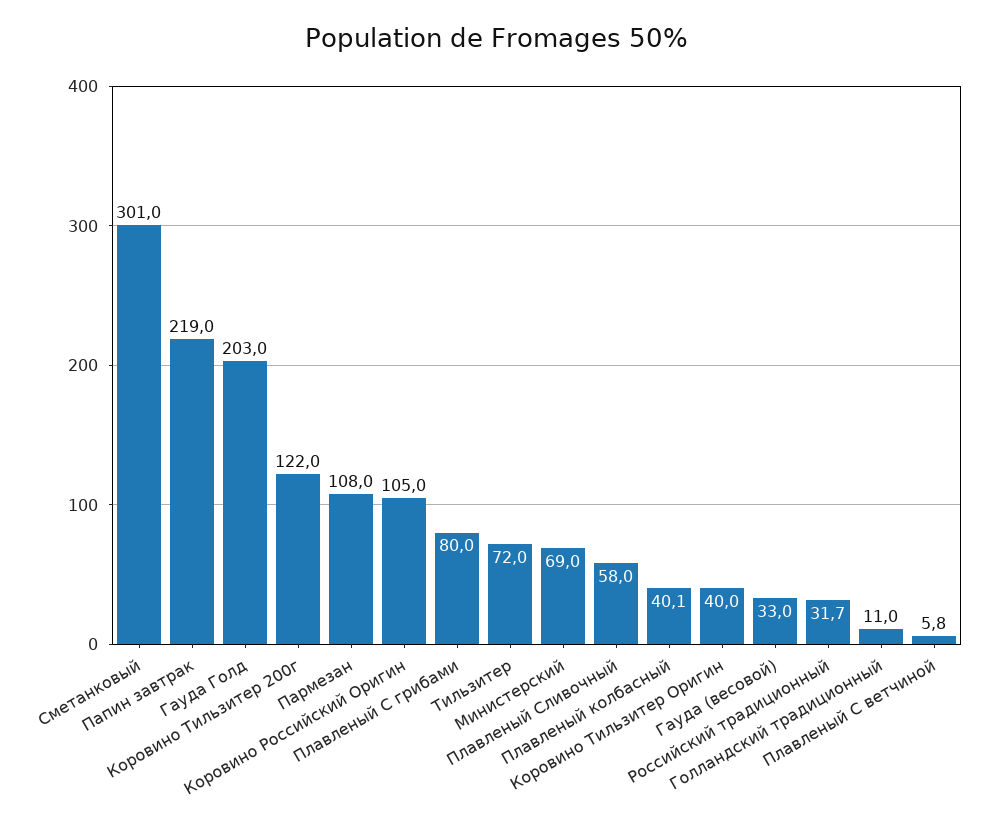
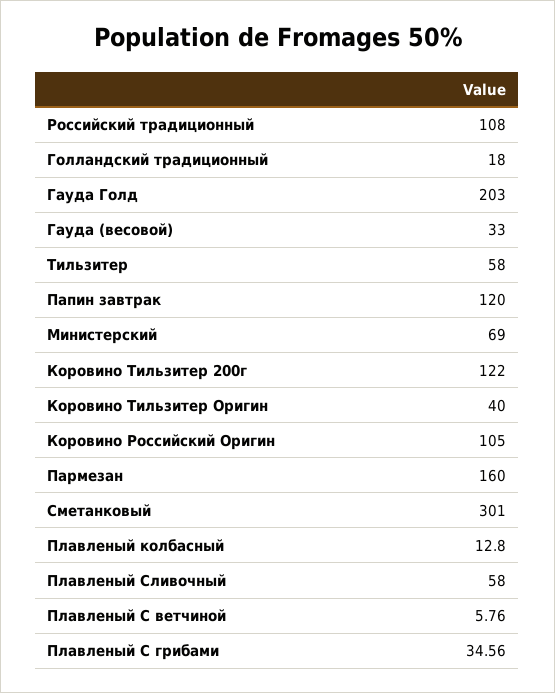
Папин завтрак: 219 -> 120
Пармезан: 108 -> 160
Плавленый С грибами: 80 -> 34.56
Тильзитер: 72 -> 58
Плавленый колбасный: 40.1 -> 12.8
Российский традиционный: 31.7 -> 108
Голландский традиционный: 11 -> 18

